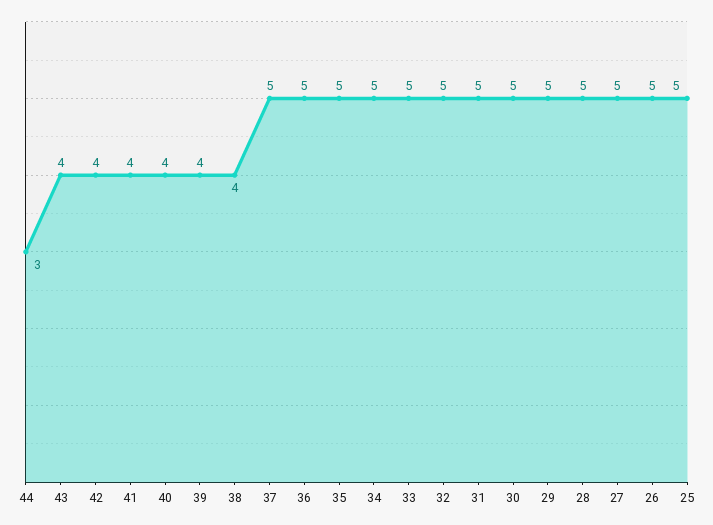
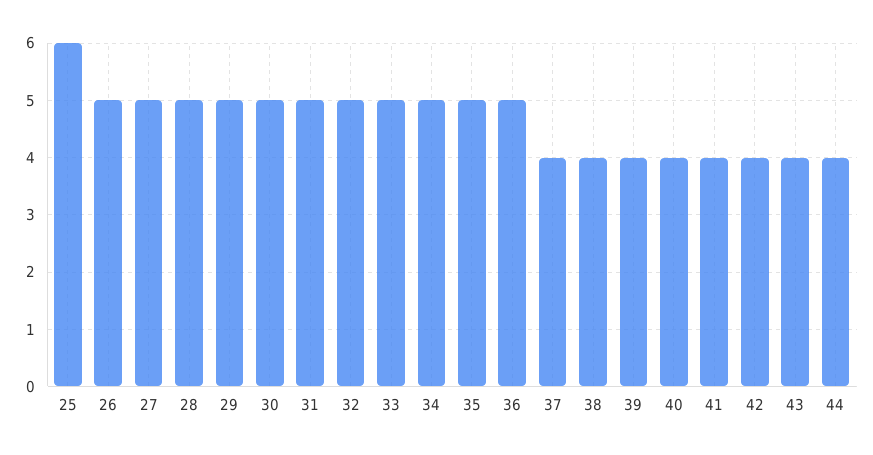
44: 3 -> 4
37: 5 -> 4
25: 5 -> 6

